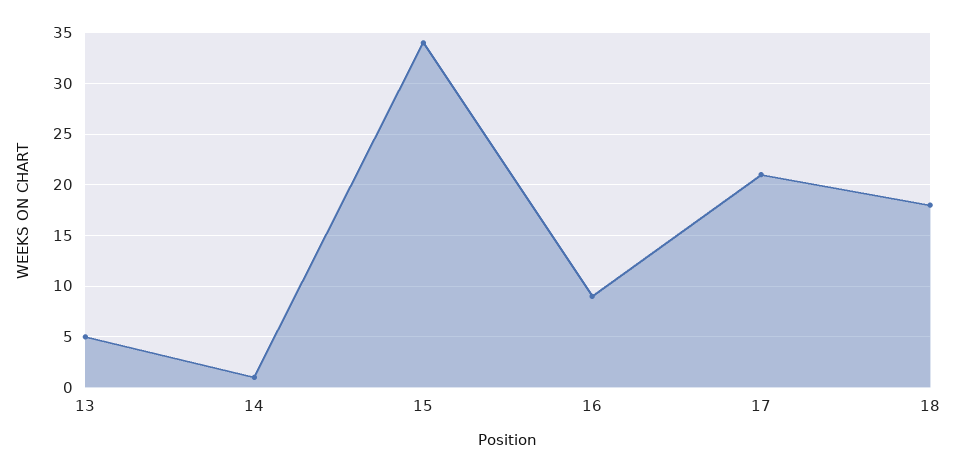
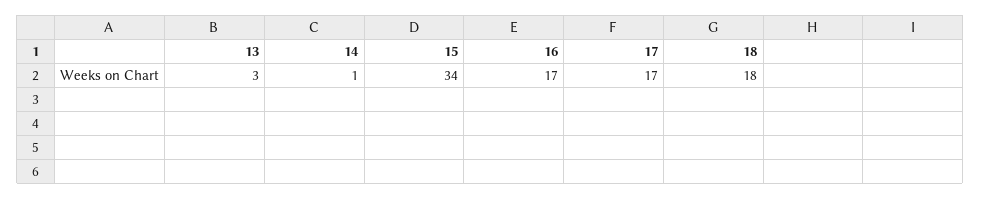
13: 5 -> 3
16: 9 -> 17
17: 21 -> 17

